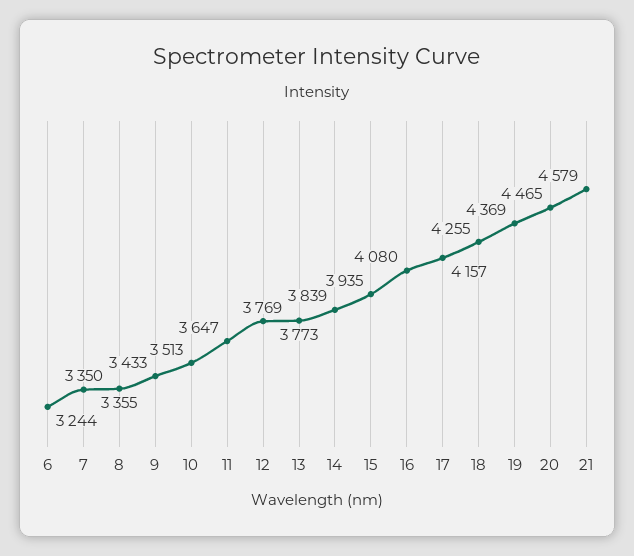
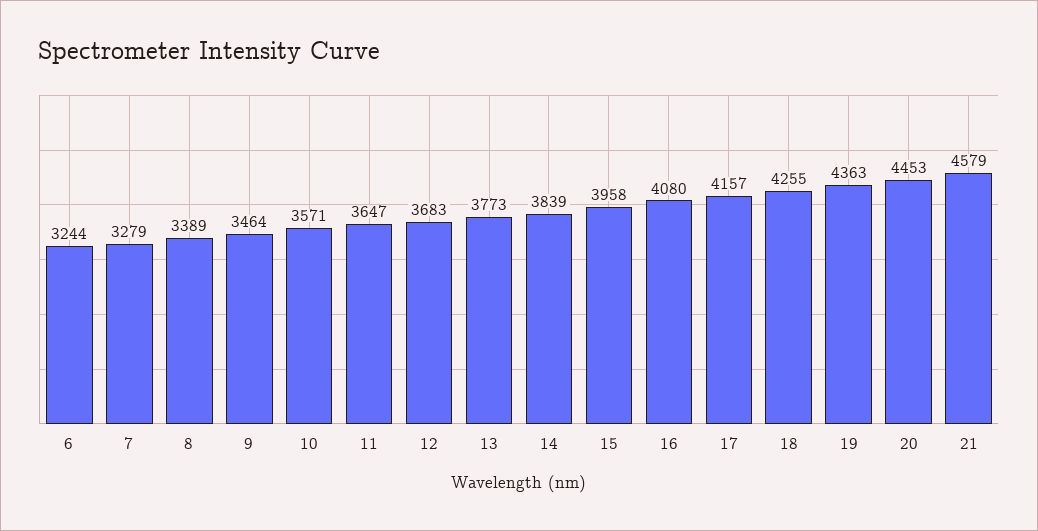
7: 3350 -> 3279
8: 3355 -> 3389
9: 3433 -> 3464
10: 3513 -> 3571
12: 3769 -> 3683
15: 3935 -> 3958
19: 4369 -> 4363
20: 4465 -> 4453

